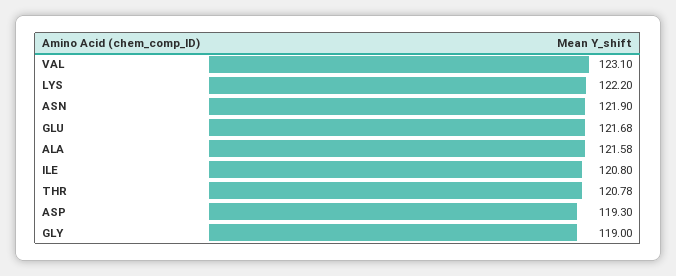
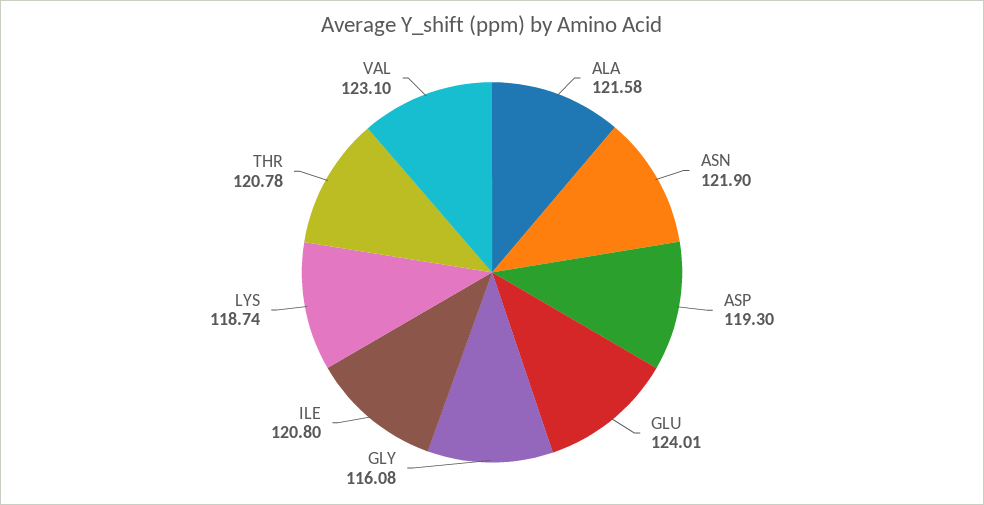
LYS: 122.2 -> 118.74
GLU: 121.68 -> 124.01
GLY: 119 -> 116.08

